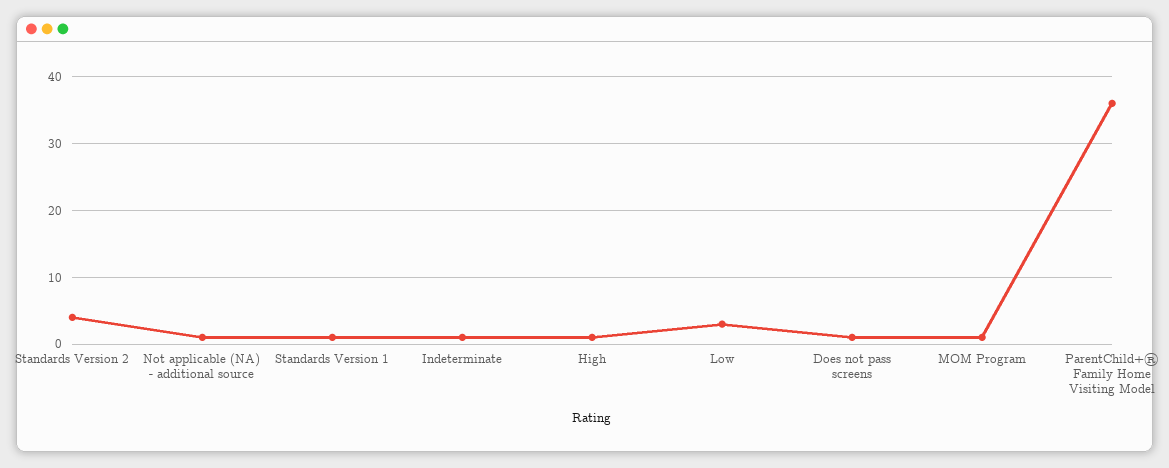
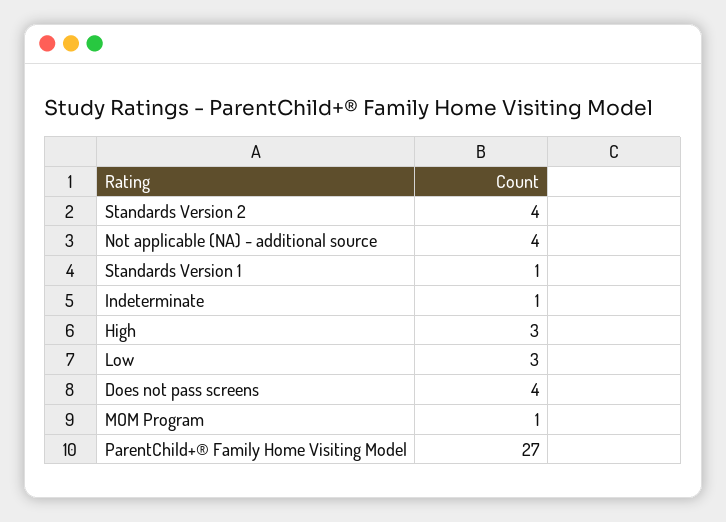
Not applicable (NA) - additional source: 1 -> 4
High: 1 -> 3
Does not pass screens: 1 -> 4
ParentChild+® Family Home Visiting Model: 36 -> 27

